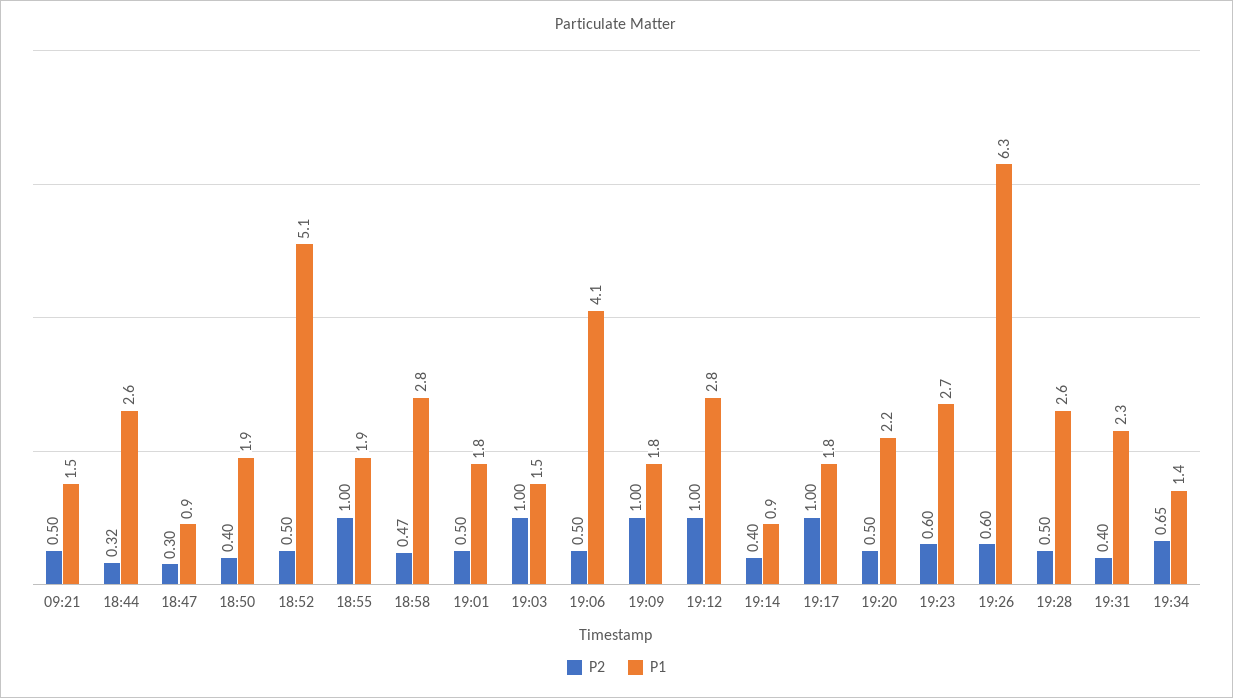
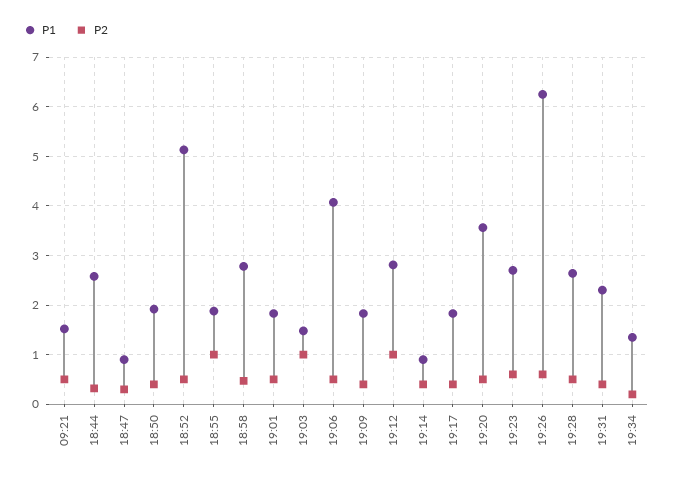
P2, 19:09: 1 -> 0.4
P2, 19:17: 1 -> 0.4
P1, 19:20: 2.2 -> 3.6
P2, 19:34: 0.65 -> 0.2

